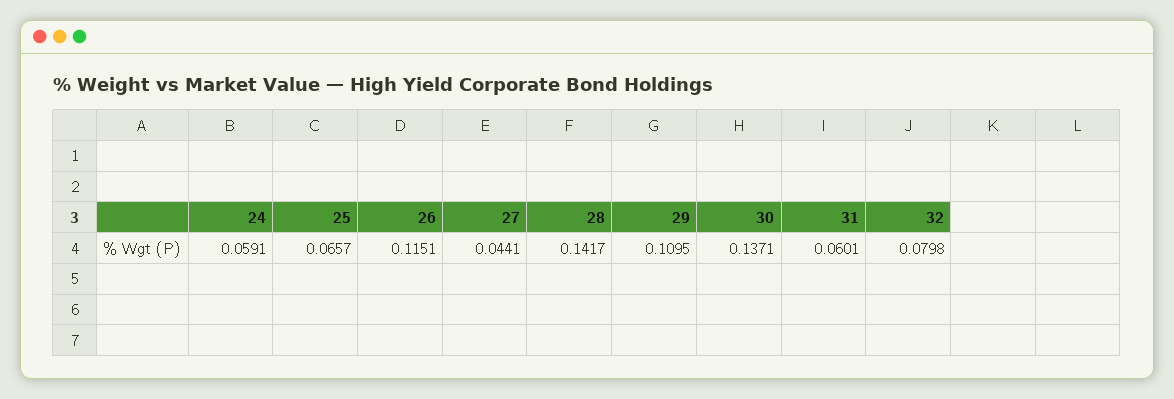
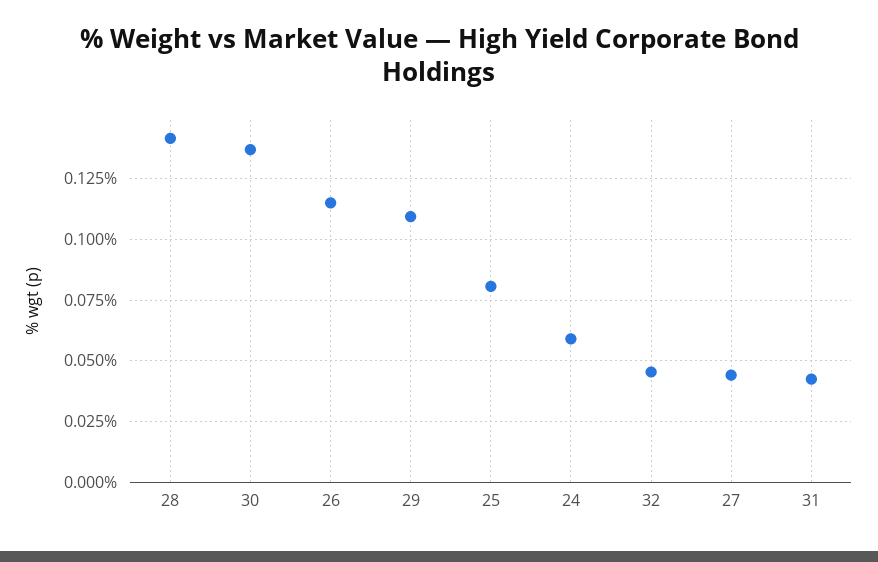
25: 0.0657 -> 0.08
31: 0.0601 -> 0.0425
32: 0.0798 -> 0.045

